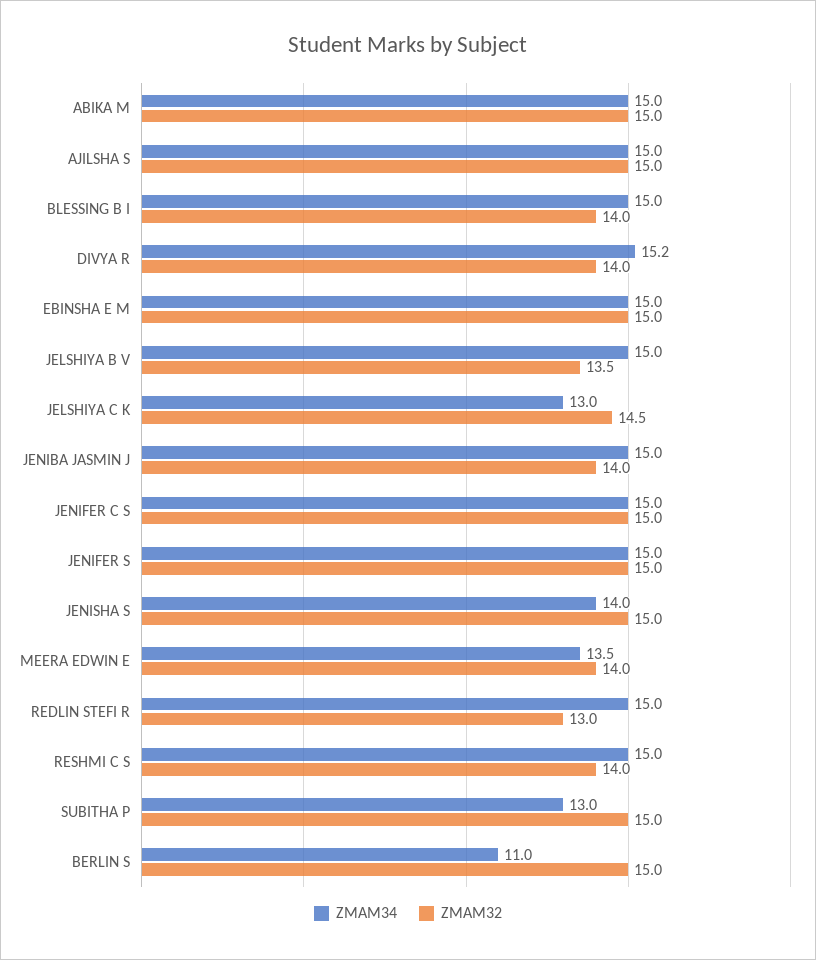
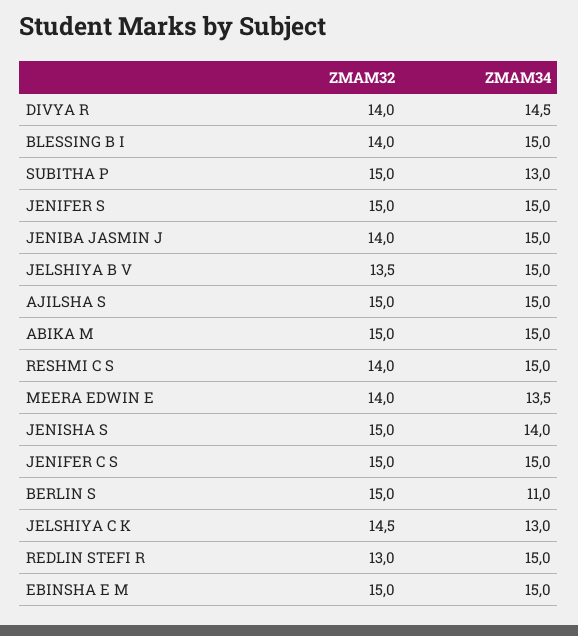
ZMAM34, DIVYA R: 15.2 -> 14.5

